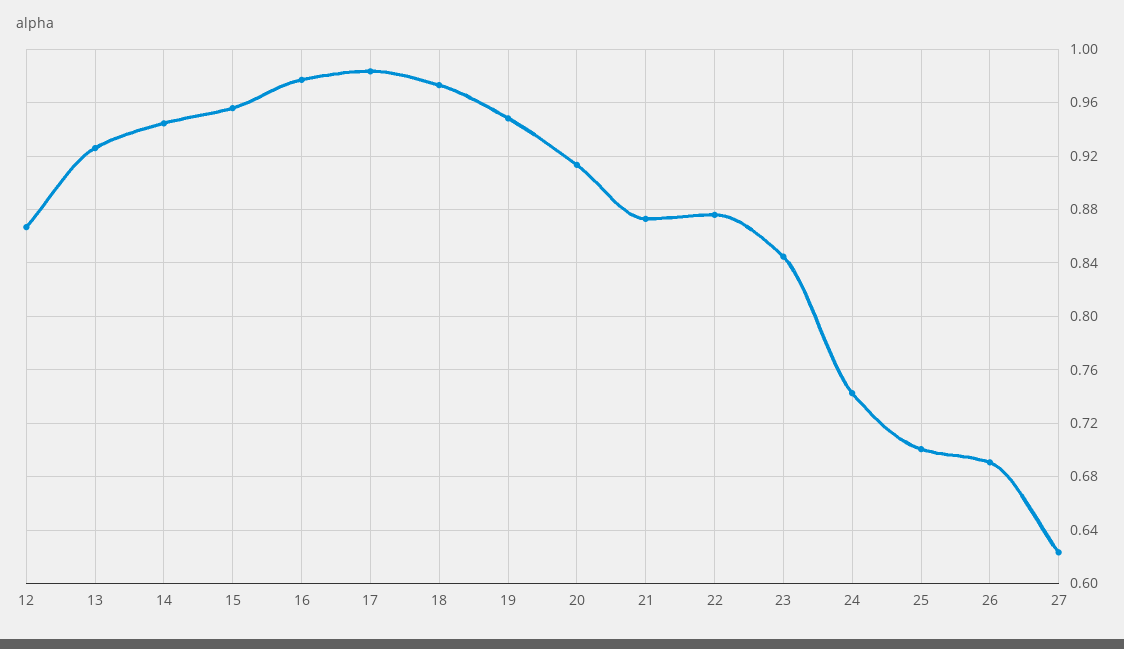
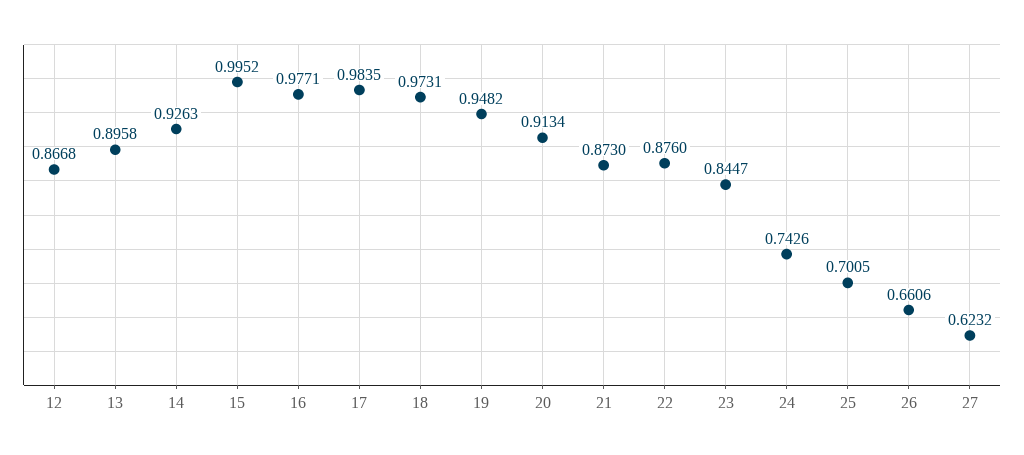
13: 0.925 -> 0.8958
14: 0.945 -> 0.9263
15: 0.955 -> 0.9952
26: 0.69 -> 0.6606

